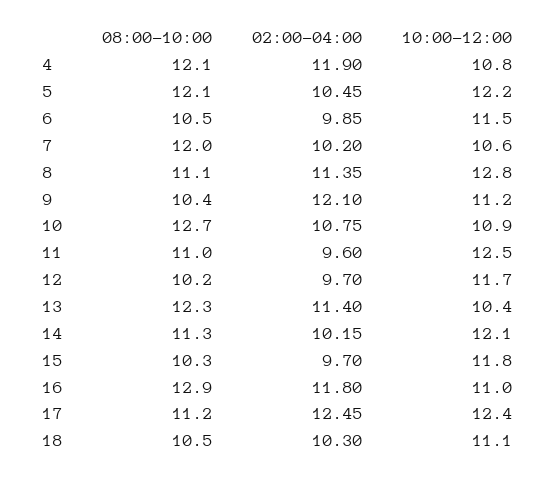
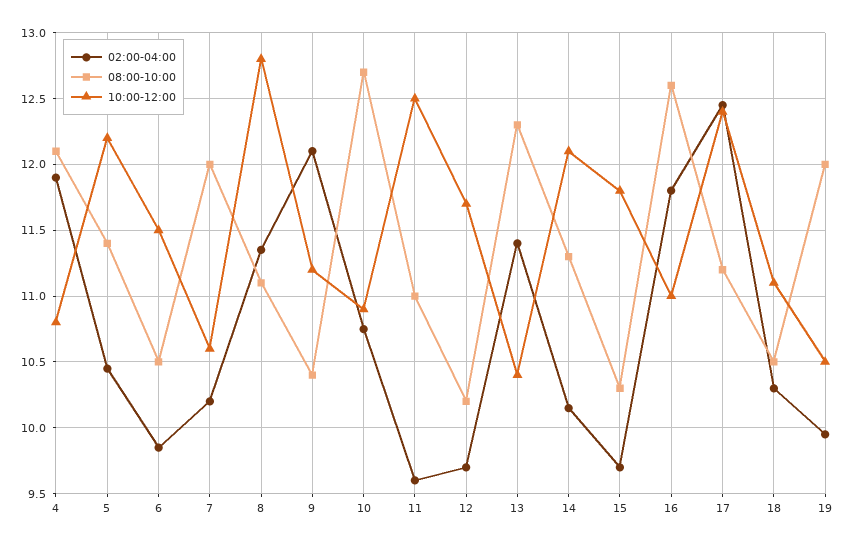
08:00-10:00, 5: 12.1 -> 11.4
08:00-10:00, 16: 12.9 -> 12.6
02:00-04:00, 19: none -> 9.95
08:00-10:00, 19: none -> 12
10:00-12:00, 19: none -> 10.5

